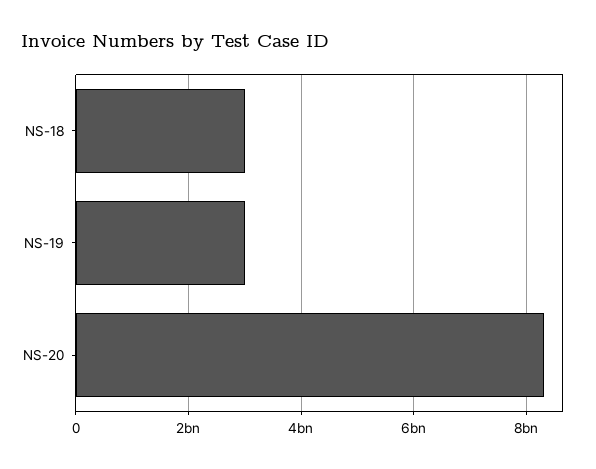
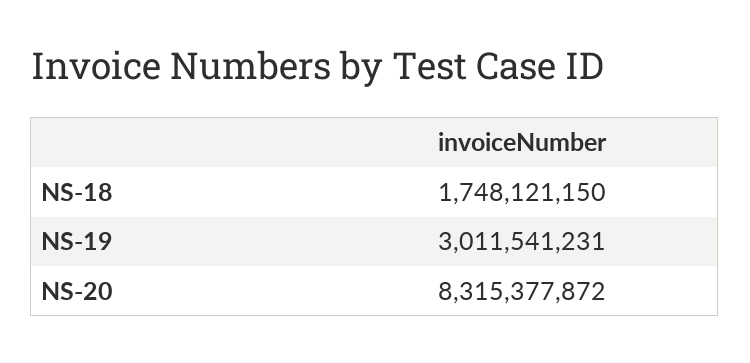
NS-18: 3000000000 -> 1748121150

